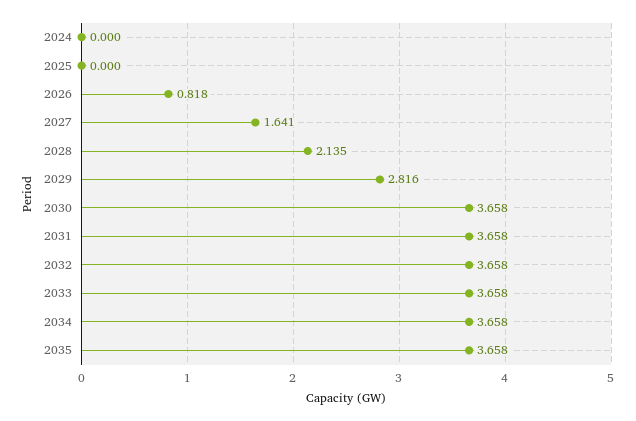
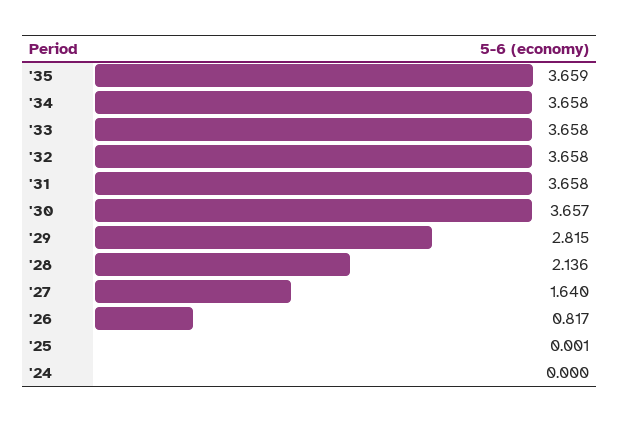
2025: 0 -> 0.001
2026: 0.818 -> 0.817
2027: 1.641 -> 1.64
2028: 2.135 -> 2.136
2029: 2.816 -> 2.815
2030: 3.658 -> 3.657
2035: 3.658 -> 3.659

